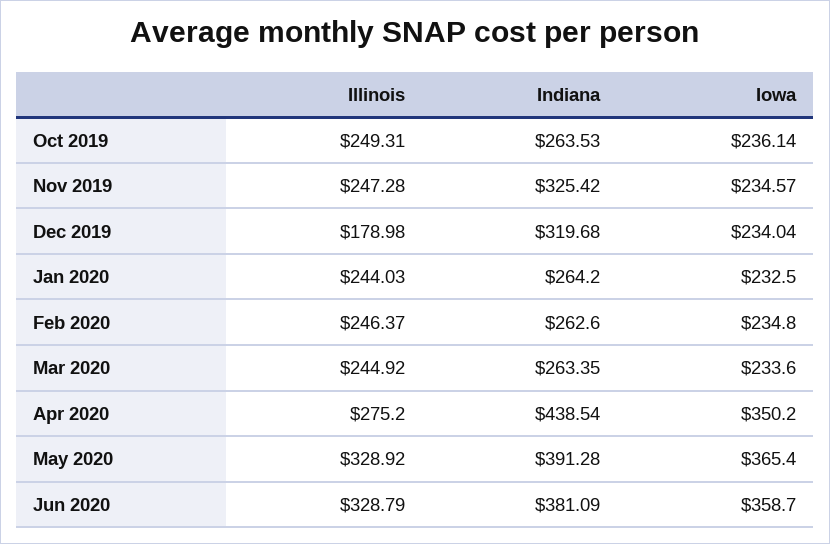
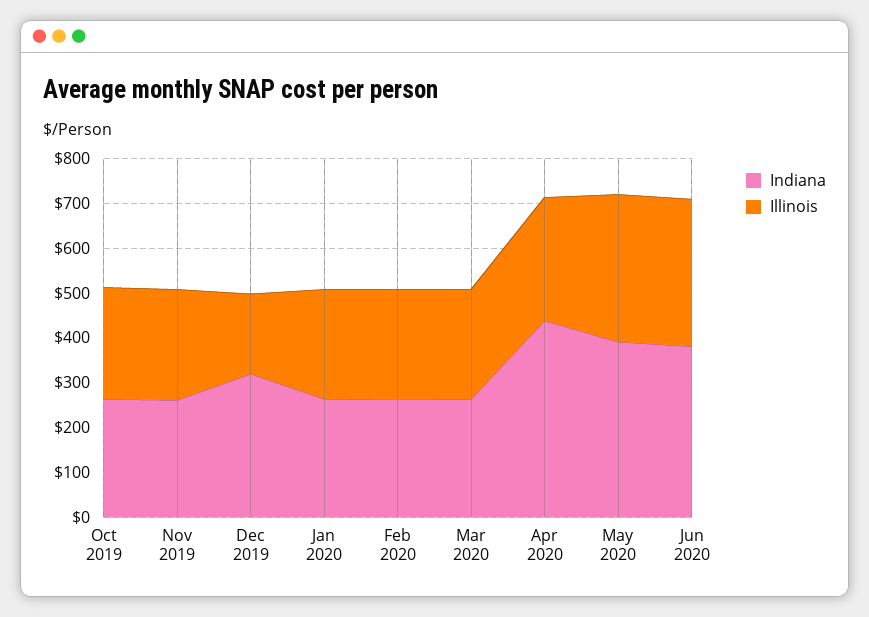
Iowa, Oct 2019: 236.14 -> none
Indiana, Nov 2019: 325.42 -> 260
Iowa, Nov 2019: 234.57 -> none
Iowa, Dec 2019: 234.04 -> none
Iowa, Jan 2020: 232.5 -> none
Iowa, Feb 2020: 234.8 -> none
Iowa, Mar 2020: 233.6 -> none
Iowa, Apr 2020: 350.2 -> none
Iowa, May 2020: 365.4 -> none
Iowa, Jun 2020: 358.7 -> none

